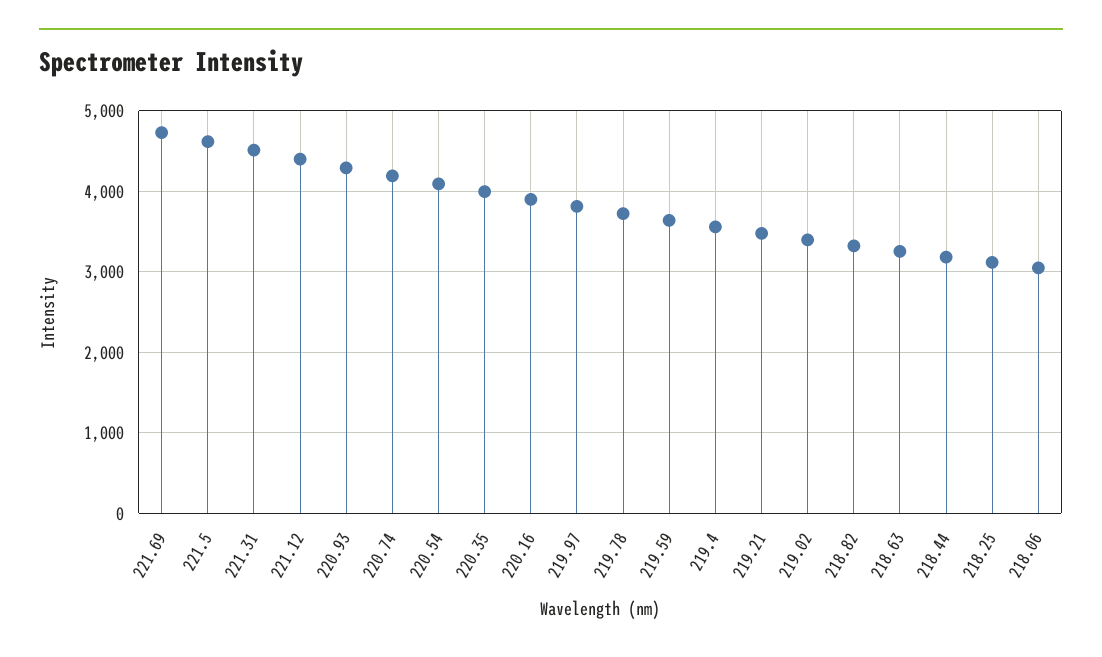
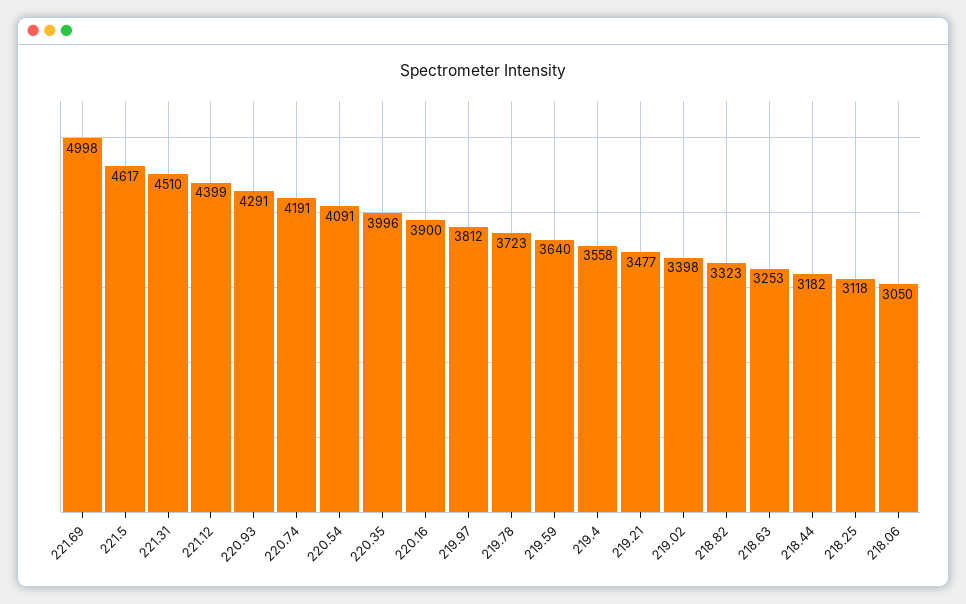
221.69: 4700 -> 4998

